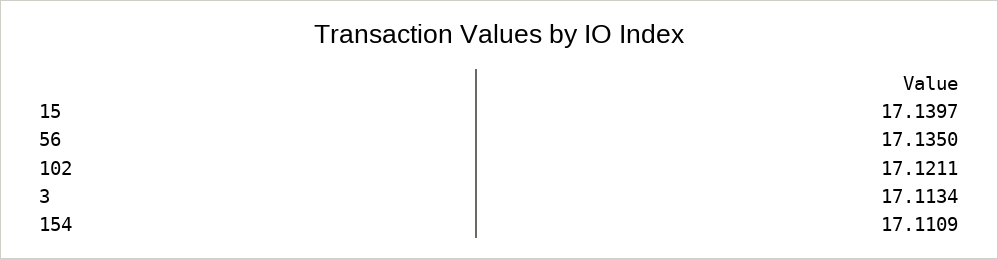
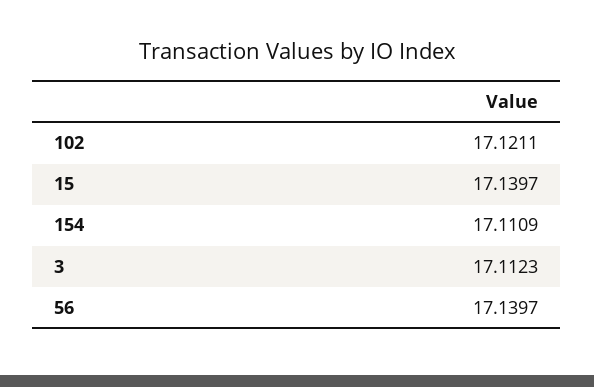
56: 17.135 -> 17.1397
3: 17.1134 -> 17.1123

